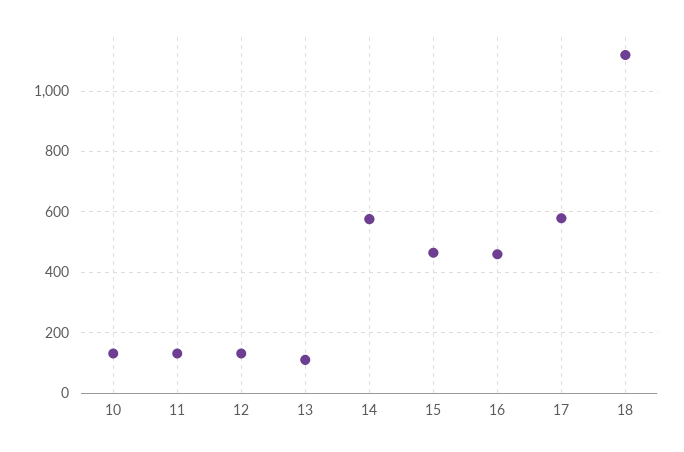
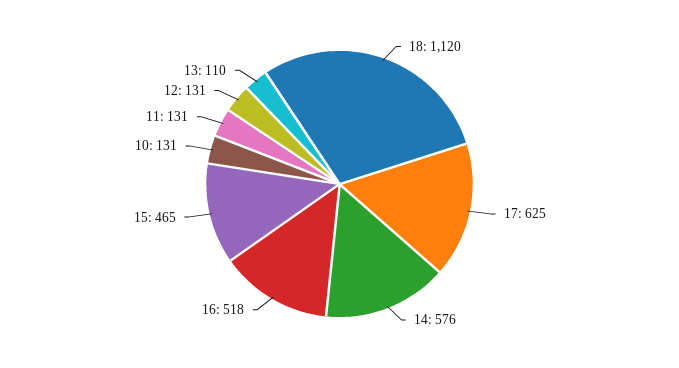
16: 460 -> 518
17: 580 -> 625

